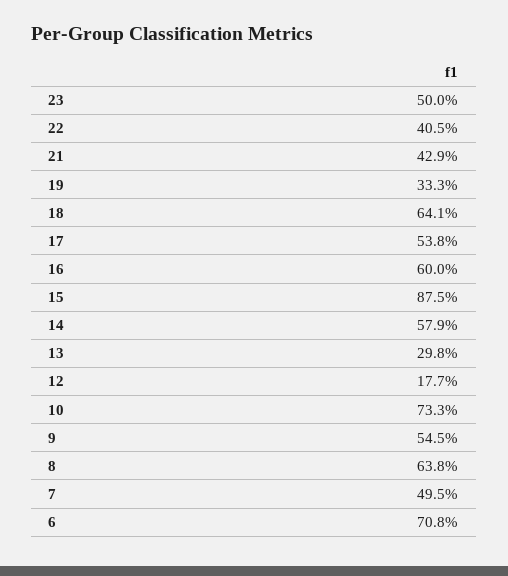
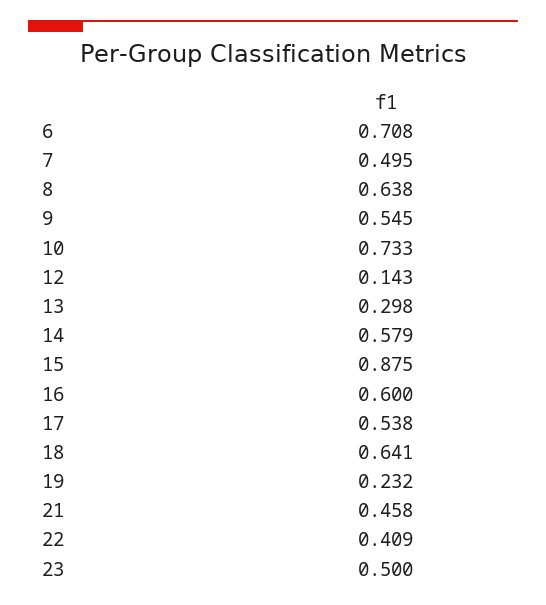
22: 0.405 -> 0.409
21: 0.429 -> 0.458
19: 0.333 -> 0.232
12: 0.177 -> 0.143

